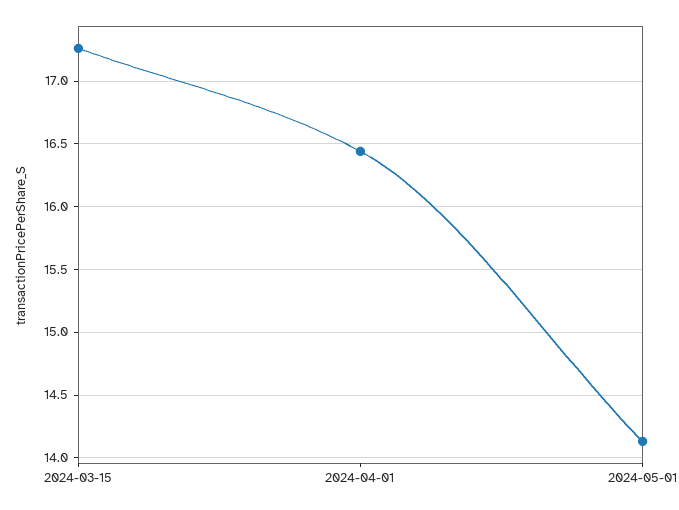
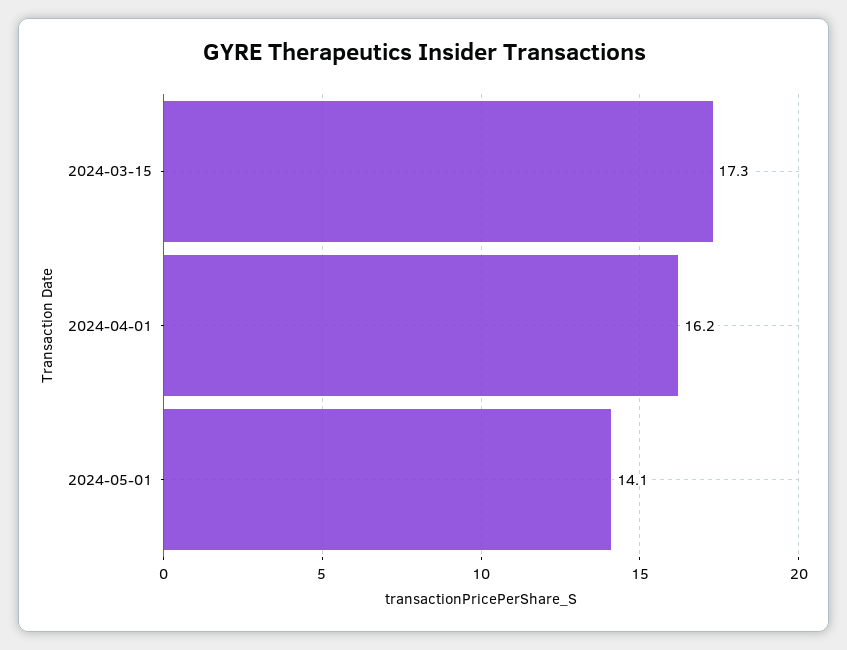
2024-04-01: 16.45 -> 16.2

